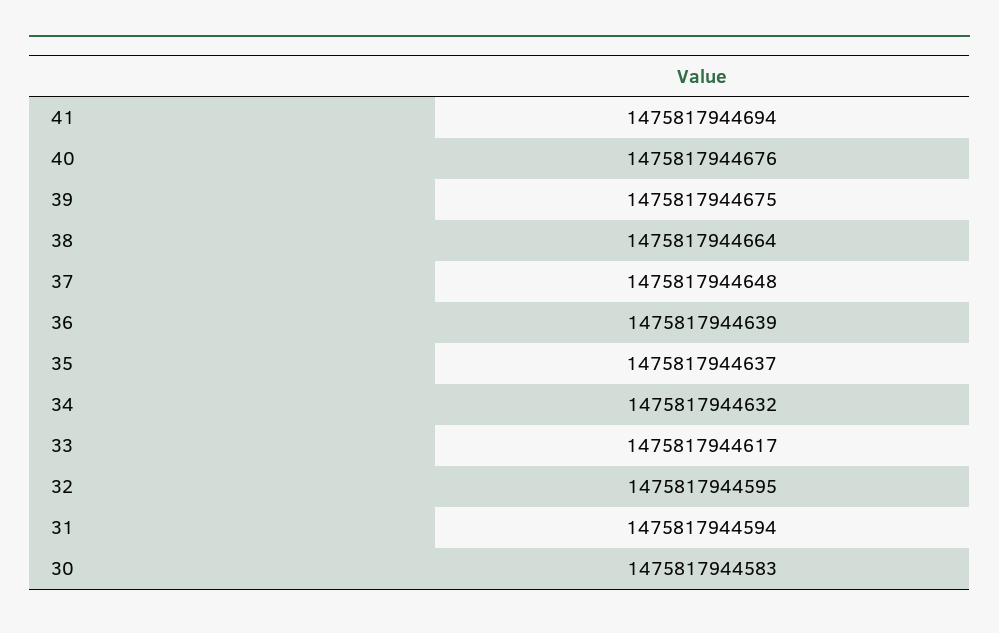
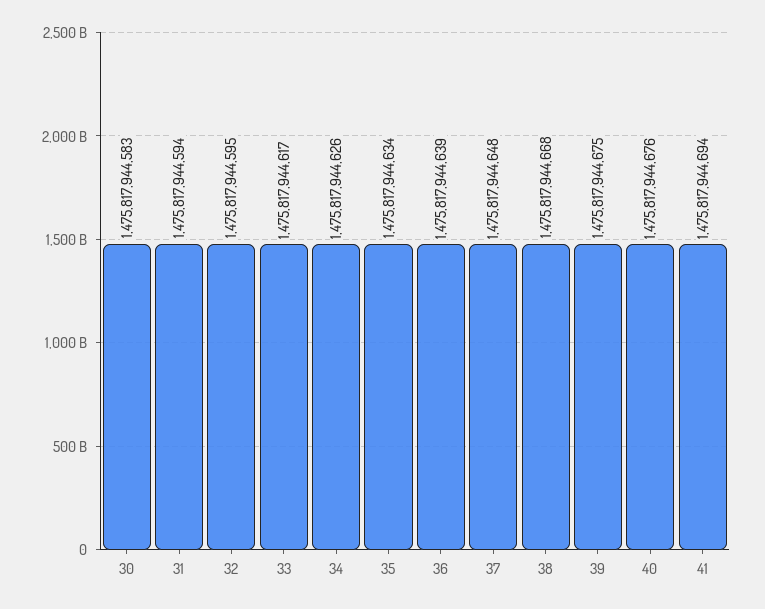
38: 1475817944664 -> 1475817944668
35: 1475817944637 -> 1475817944634
34: 1475817944632 -> 1475817944626

